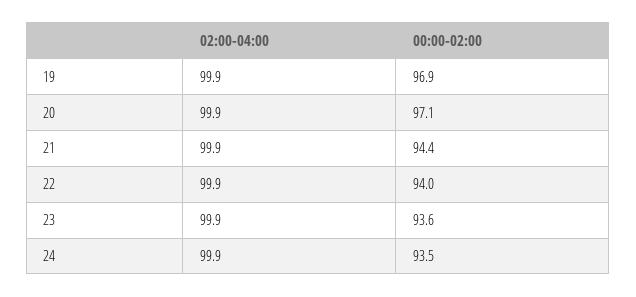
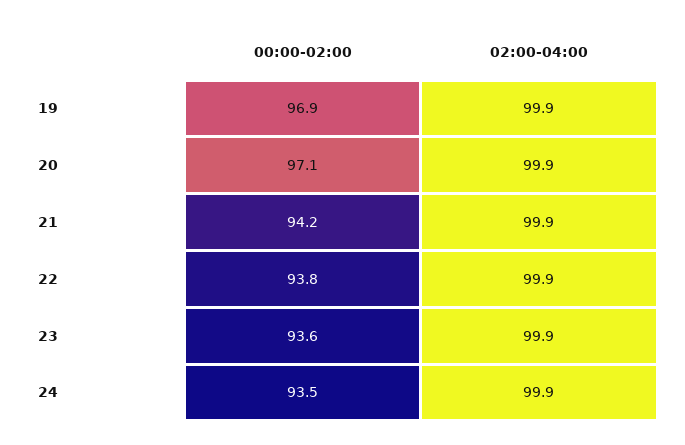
00:00-02:00, 21: 94.4 -> 94.2
00:00-02:00, 22: 94 -> 93.8

